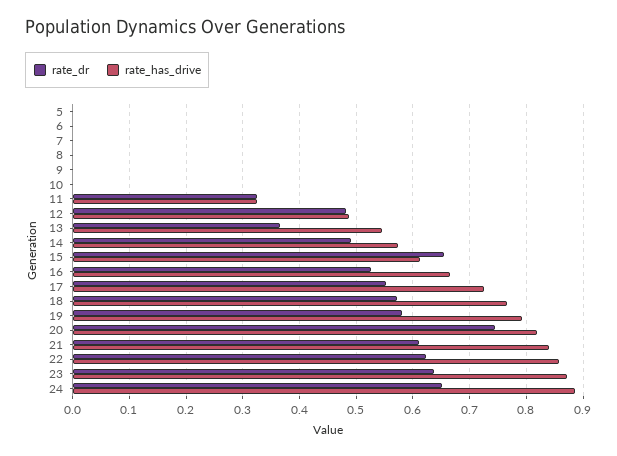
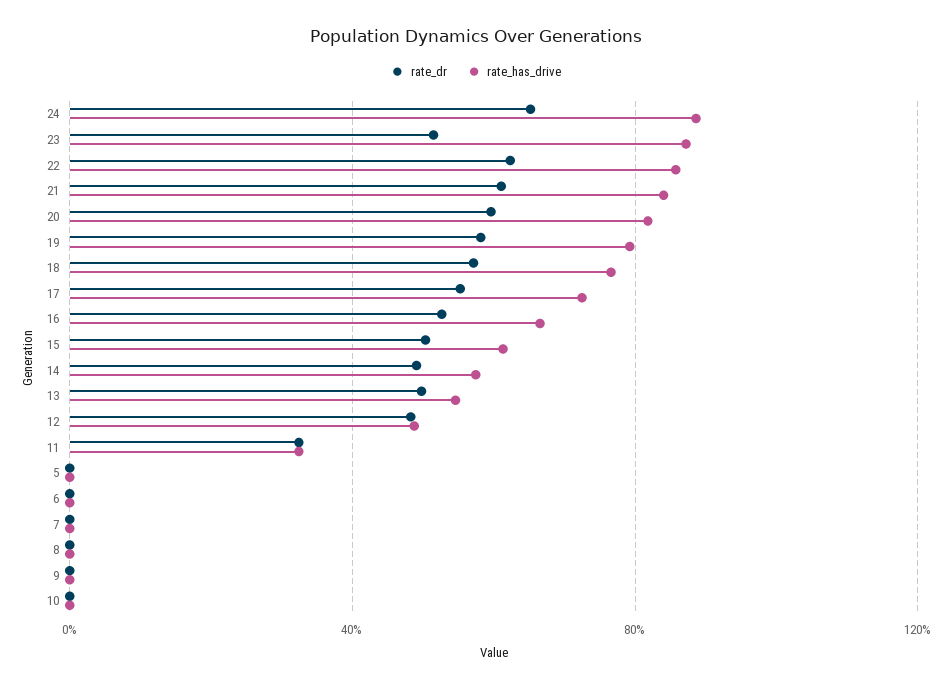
rate_dr, 13: 0.36 -> 0.5
rate_dr, 15: 0.66 -> 0.5
rate_dr, 20: 0.74 -> 0.6
rate_dr, 23: 0.64 -> 0.5

